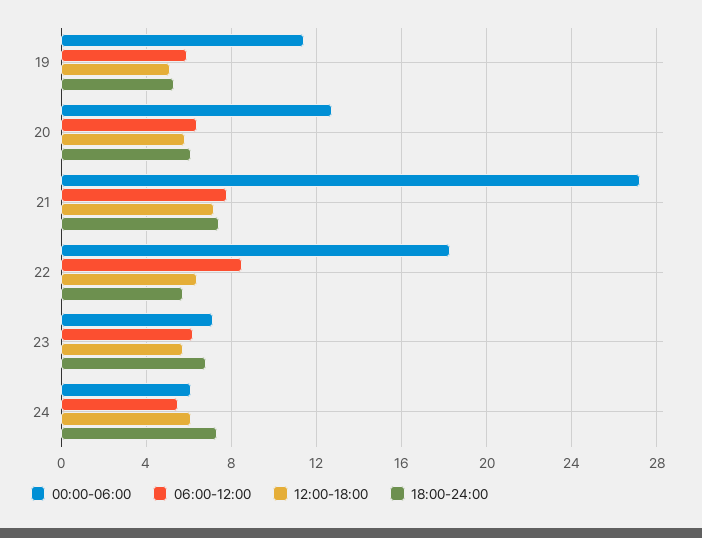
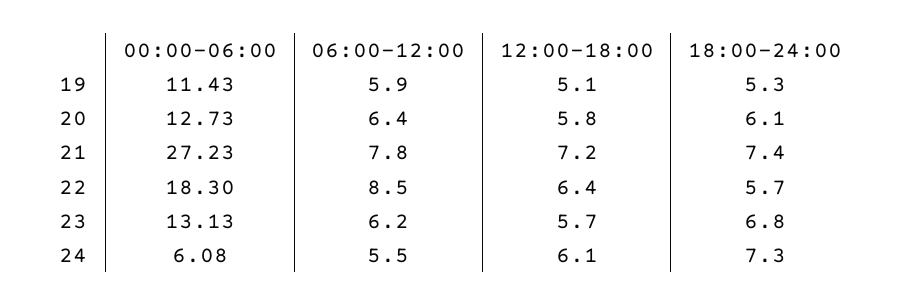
00:00-06:00, 23: 7 -> 13.13

